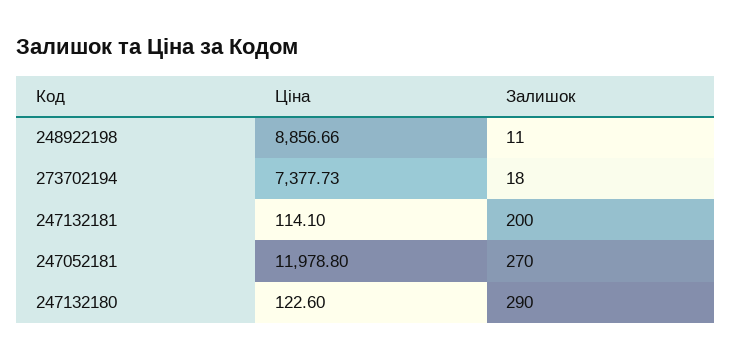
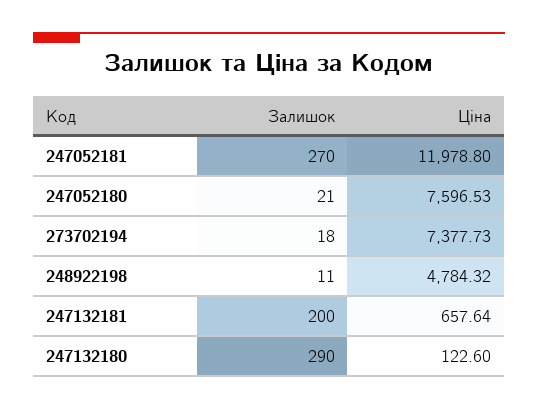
Ціна, 248922198: 8856.66 -> 4784.32
Ціна, 247132181: 114.1 -> 657.64
Залишок, 247052180: none -> 21
Ціна, 247052180: none -> 7596.53

